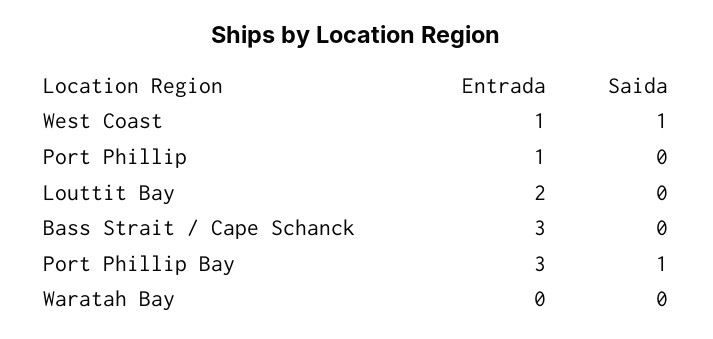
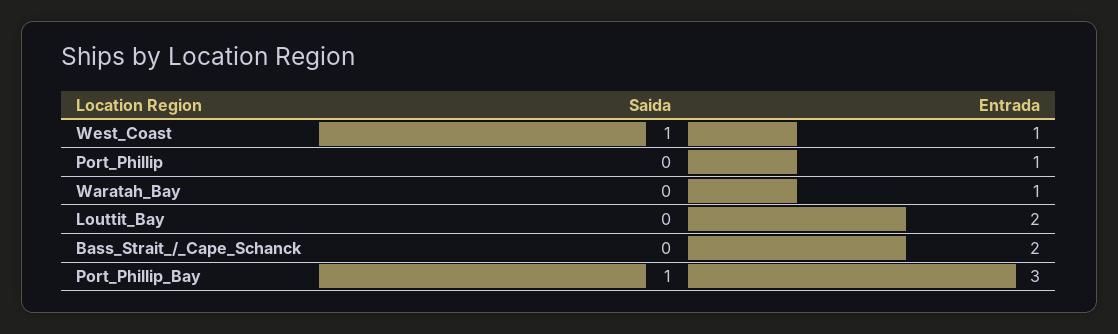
Entrada, Bass Strait / Cape Schanck: 3 -> 2
Entrada, Waratah Bay: 0 -> 1

